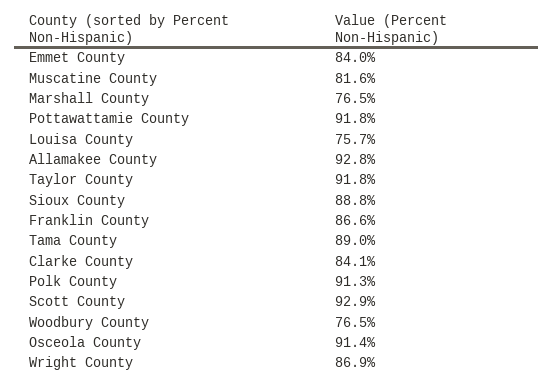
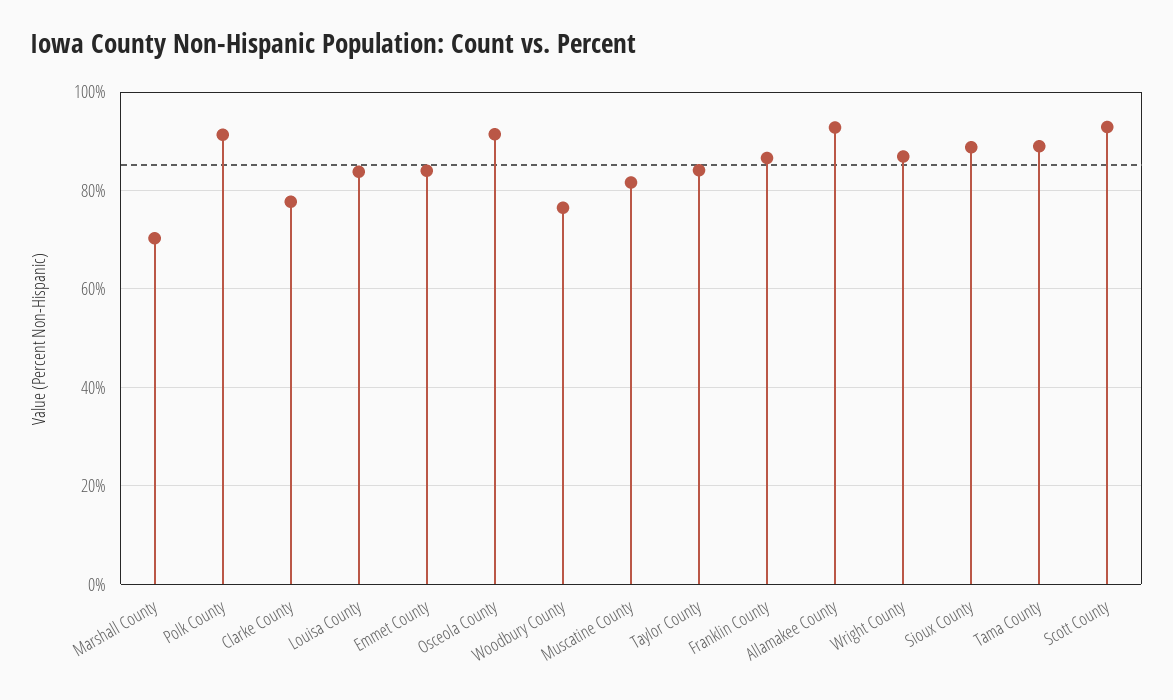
Marshall County: 76.5 -> 70
Pottawattamie County: 91.8 -> none
Louisa County: 75.7 -> 84
Taylor County: 91.8 -> 84
Clarke County: 84.1 -> 78

